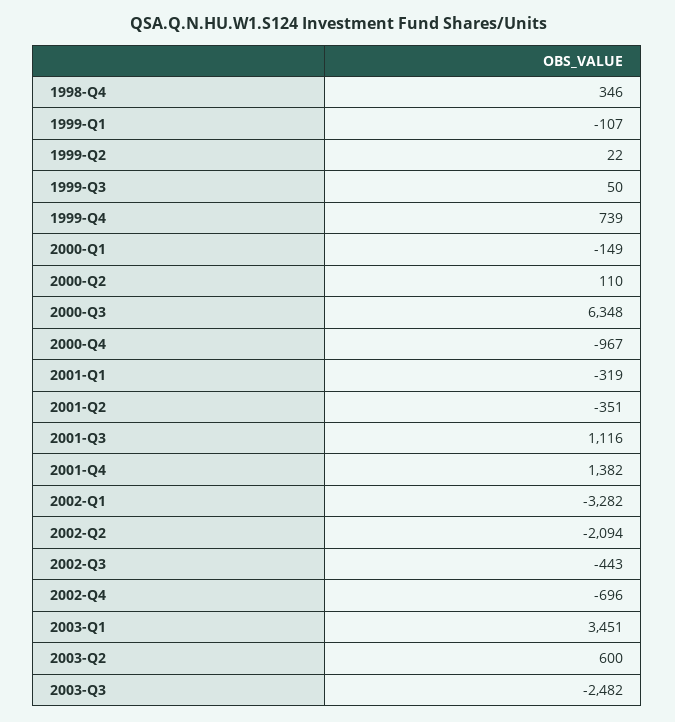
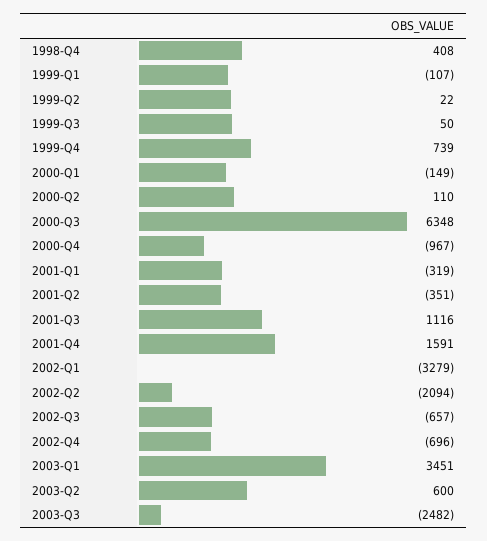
1998-Q4: 346 -> 408
2001-Q4: 1382 -> 1591
2002-Q1: -3282 -> -3279
2002-Q3: -443 -> -657

